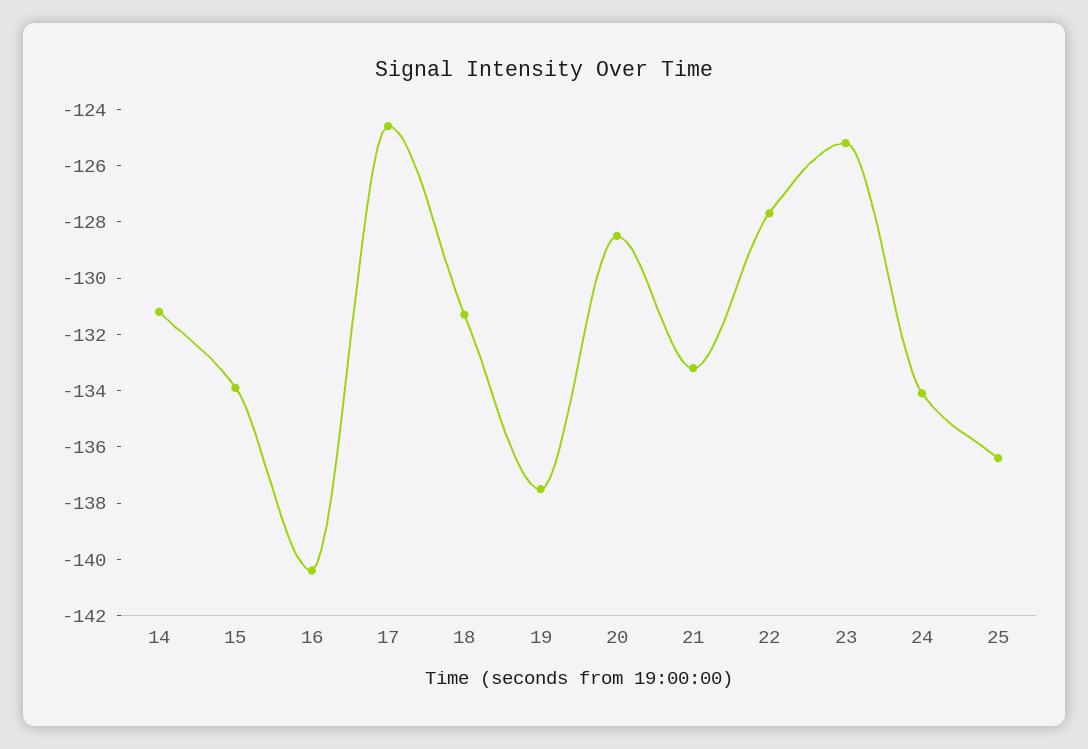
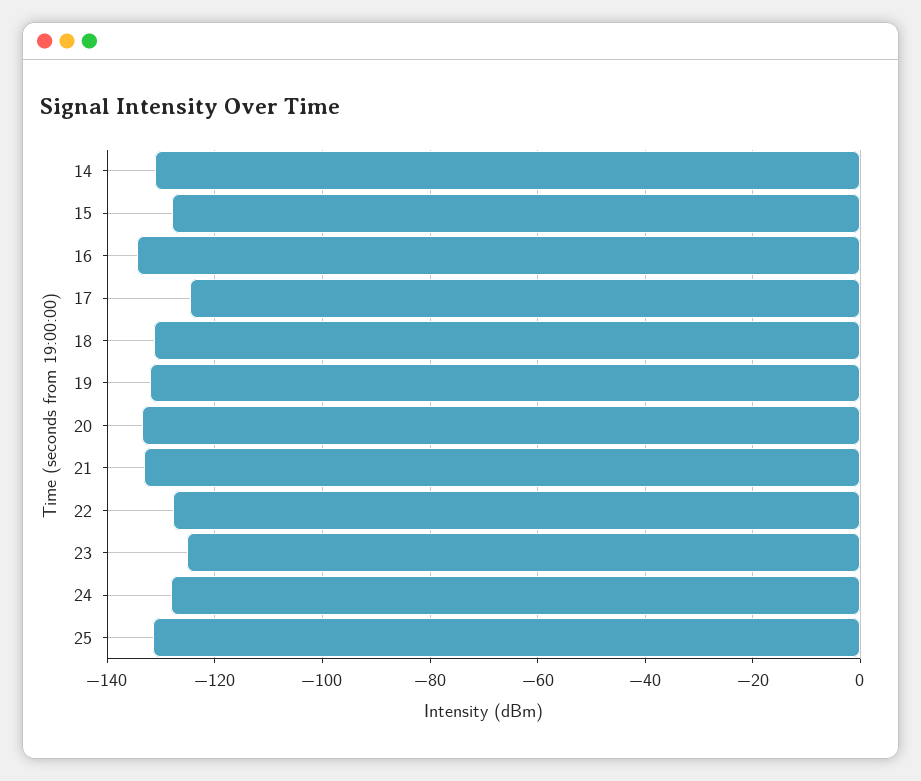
15: -134 -> -128
16: -140.5 -> -134
19: -137.5 -> -132
20: -128.5 -> -134
24: -134 -> -128
25: -136.5 -> -132

